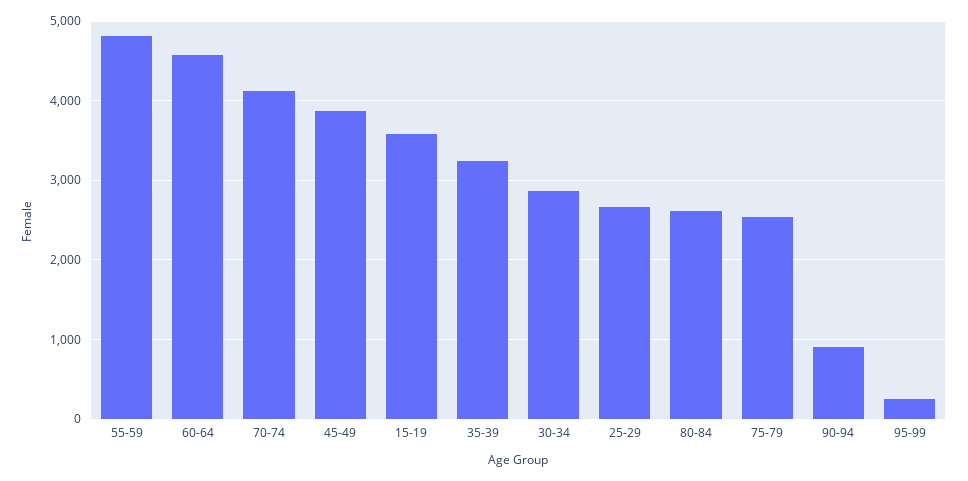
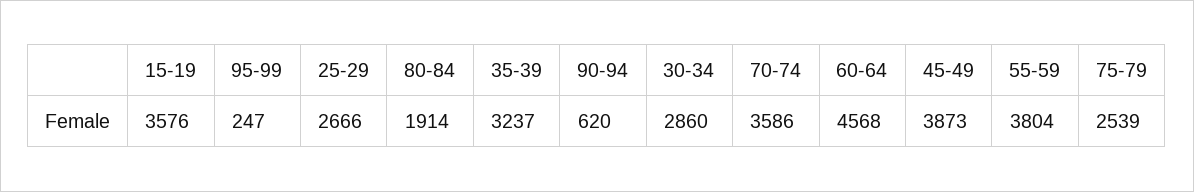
55-59: 4800 -> 3804
70-74: 4100 -> 3586
80-84: 2600 -> 1914
90-94: 900 -> 620

